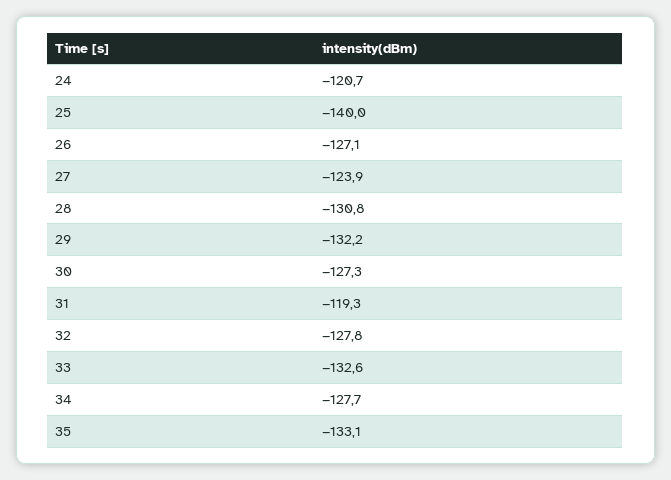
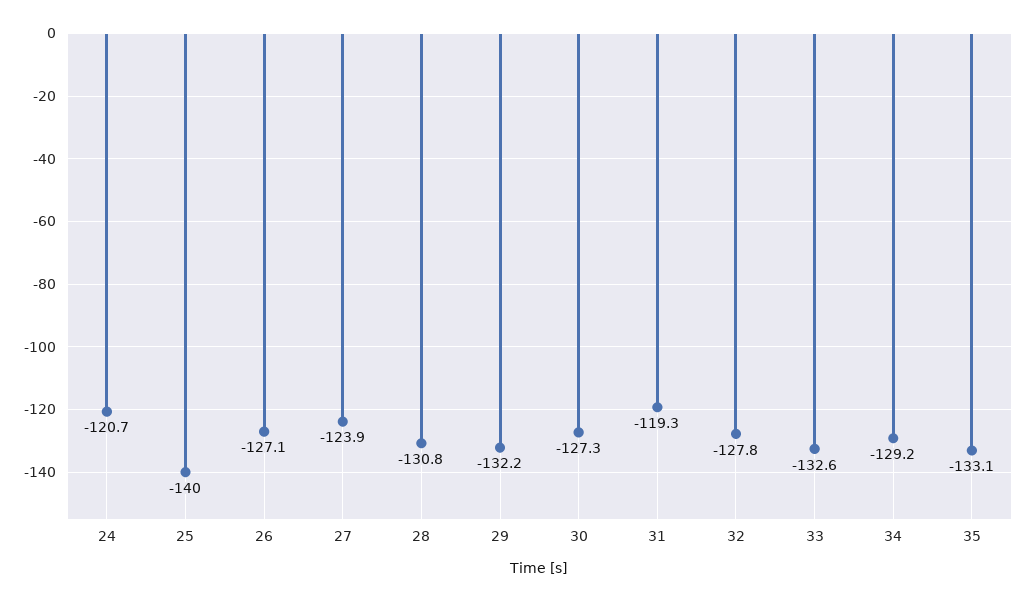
34: -127.7 -> -129.2

